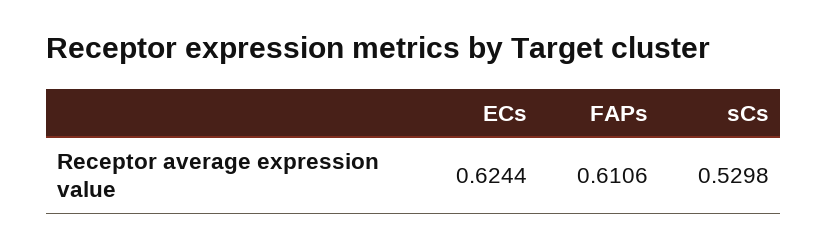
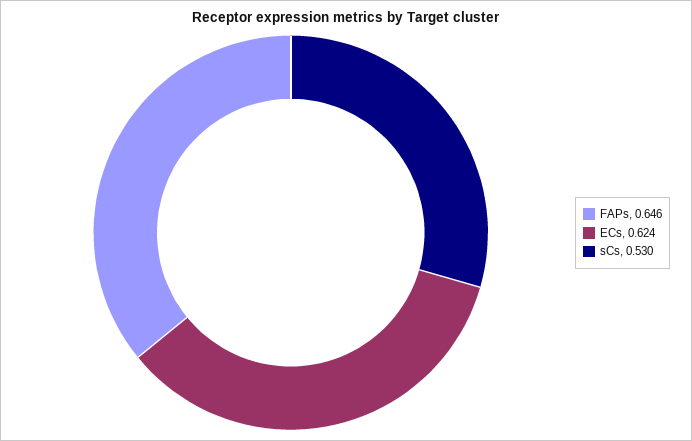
FAPs: 0.6106 -> 0.646

